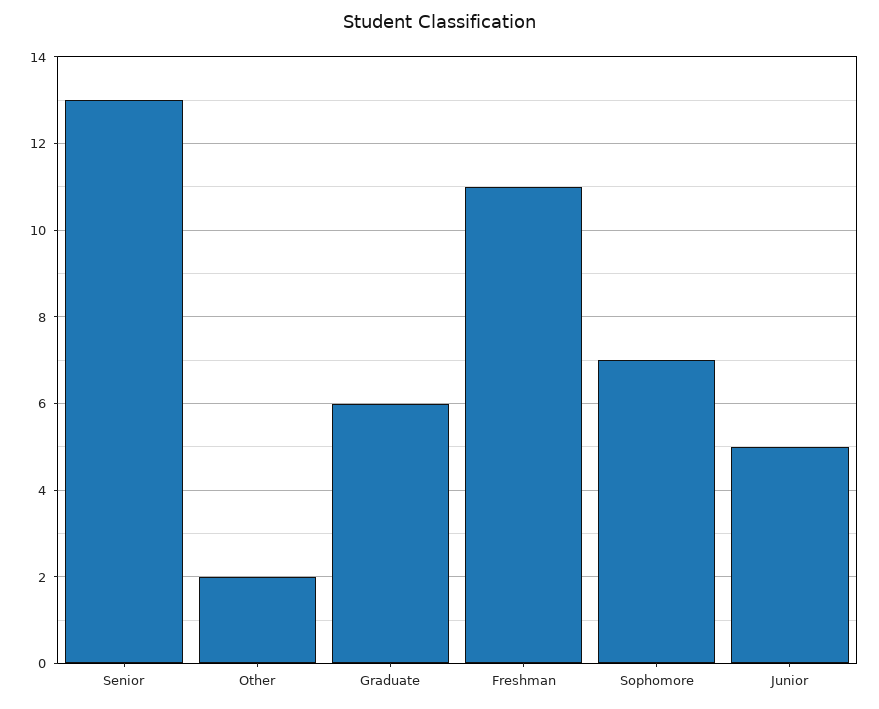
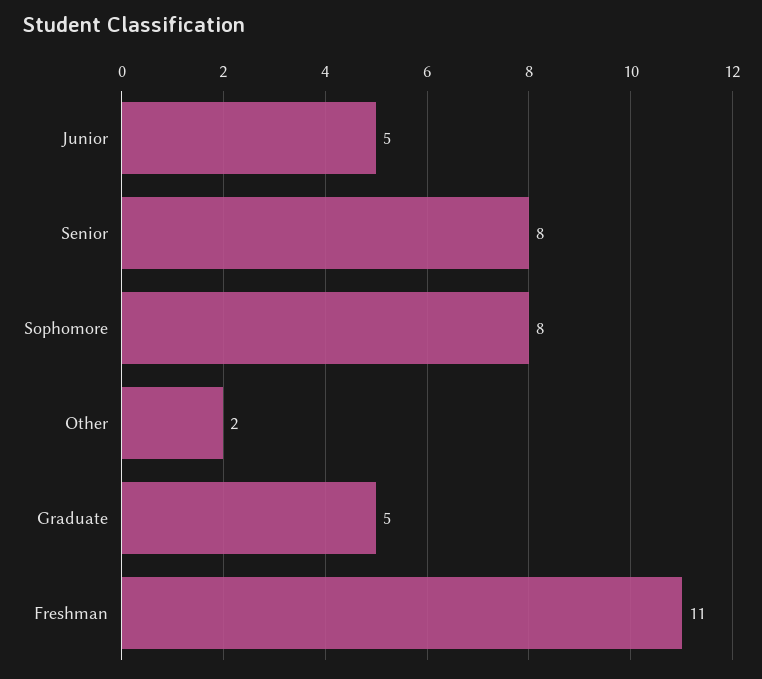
Senior: 13 -> 8
Graduate: 6 -> 5
Sophomore: 7 -> 8

